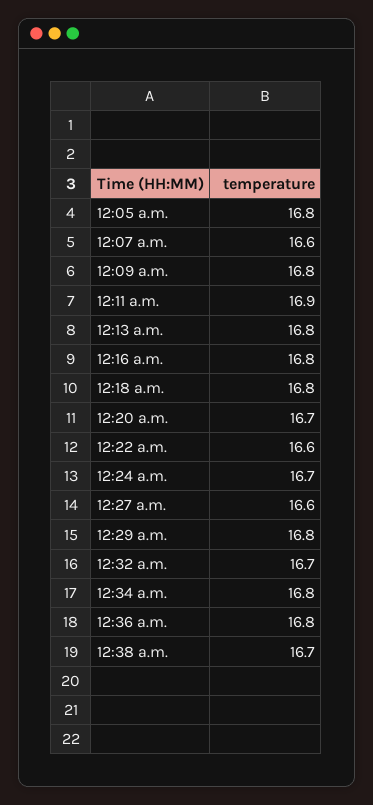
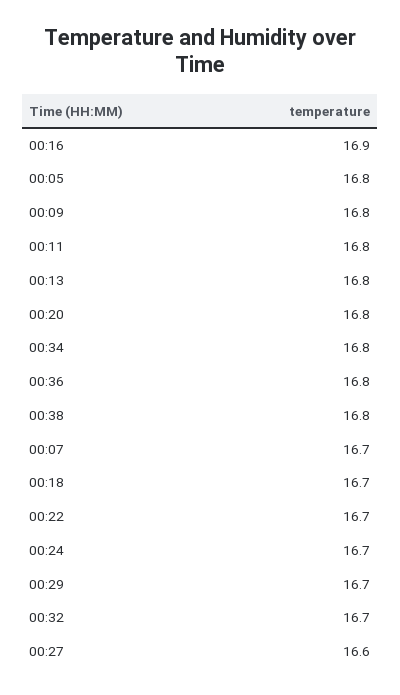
12:07 a.m.: 16.6 -> 16.7
12:11 a.m.: 16.9 -> 16.8
12:16 a.m.: 16.8 -> 16.9
12:18 a.m.: 16.8 -> 16.7
12:20 a.m.: 16.7 -> 16.8
12:22 a.m.: 16.6 -> 16.7
12:29 a.m.: 16.8 -> 16.7
12:38 a.m.: 16.7 -> 16.8

